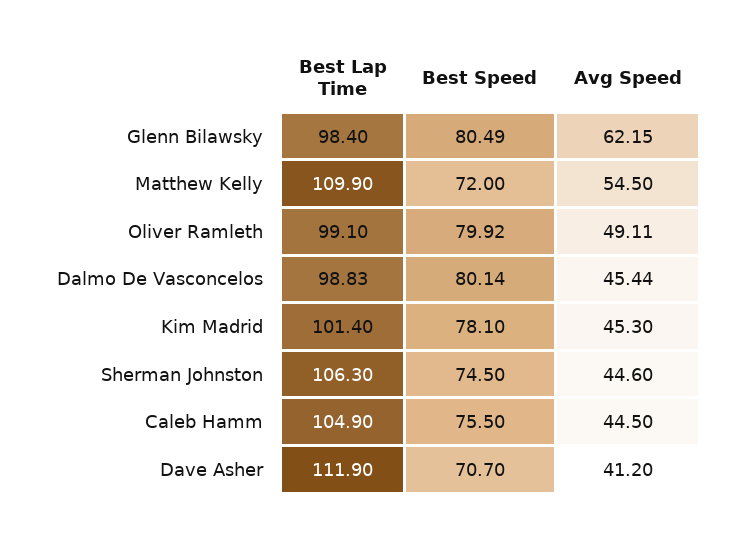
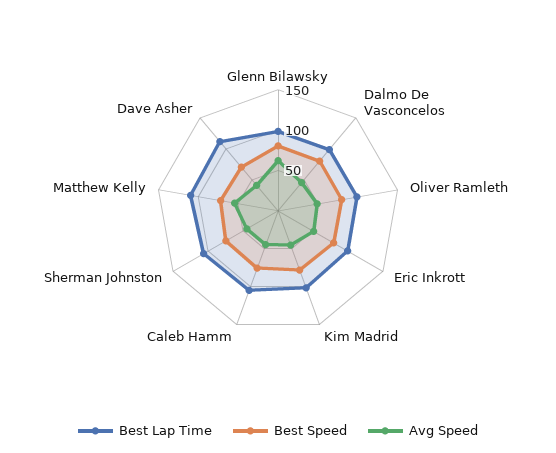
Best Lap Time, Eric Inkrott: none -> 100
Best Speed, Eric Inkrott: none -> 80
Avg Speed, Eric Inkrott: none -> 50

